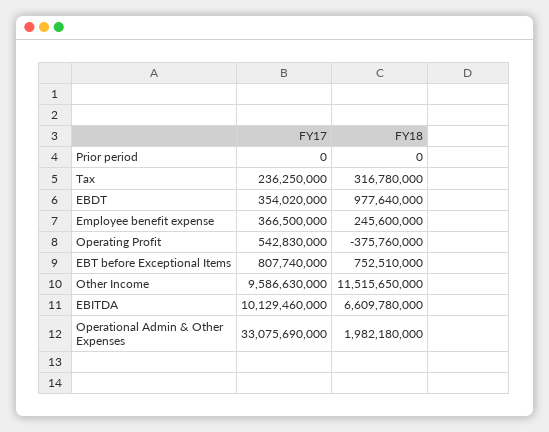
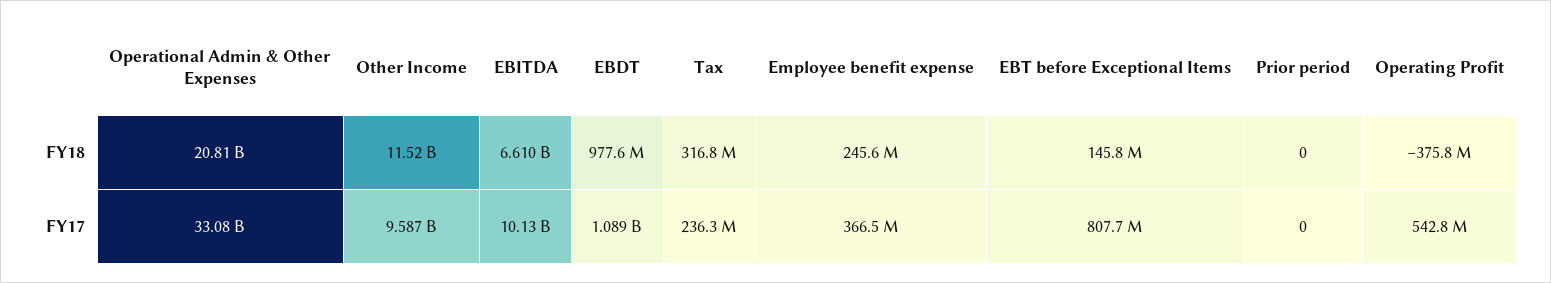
FY17, EBDT: 354020000 -> 1089000000
FY18, EBT before Exceptional Items: 752510000 -> 145800000
FY18, Operational Admin & Other Expenses: 1982180000 -> 20810000000

